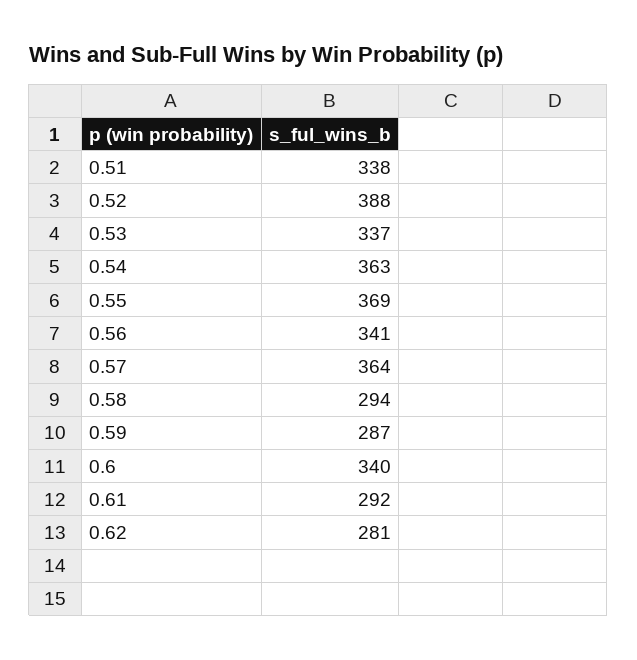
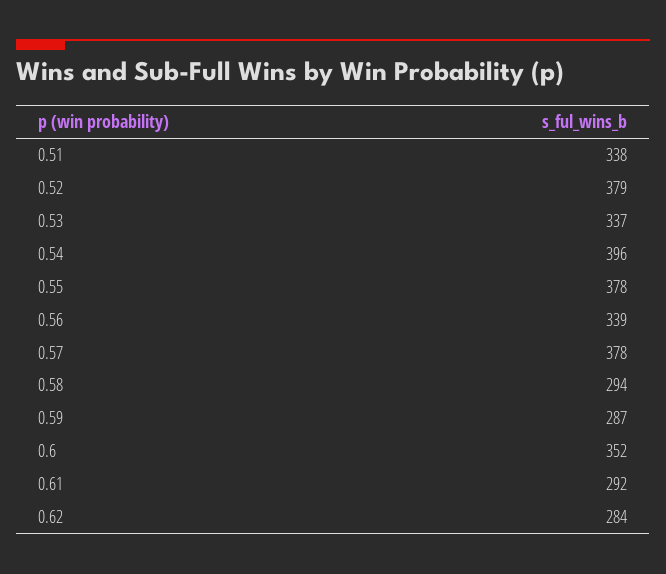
0.52: 388 -> 379
0.54: 363 -> 396
0.55: 369 -> 378
0.56: 341 -> 339
0.57: 364 -> 378
0.6: 340 -> 352
0.62: 281 -> 284

